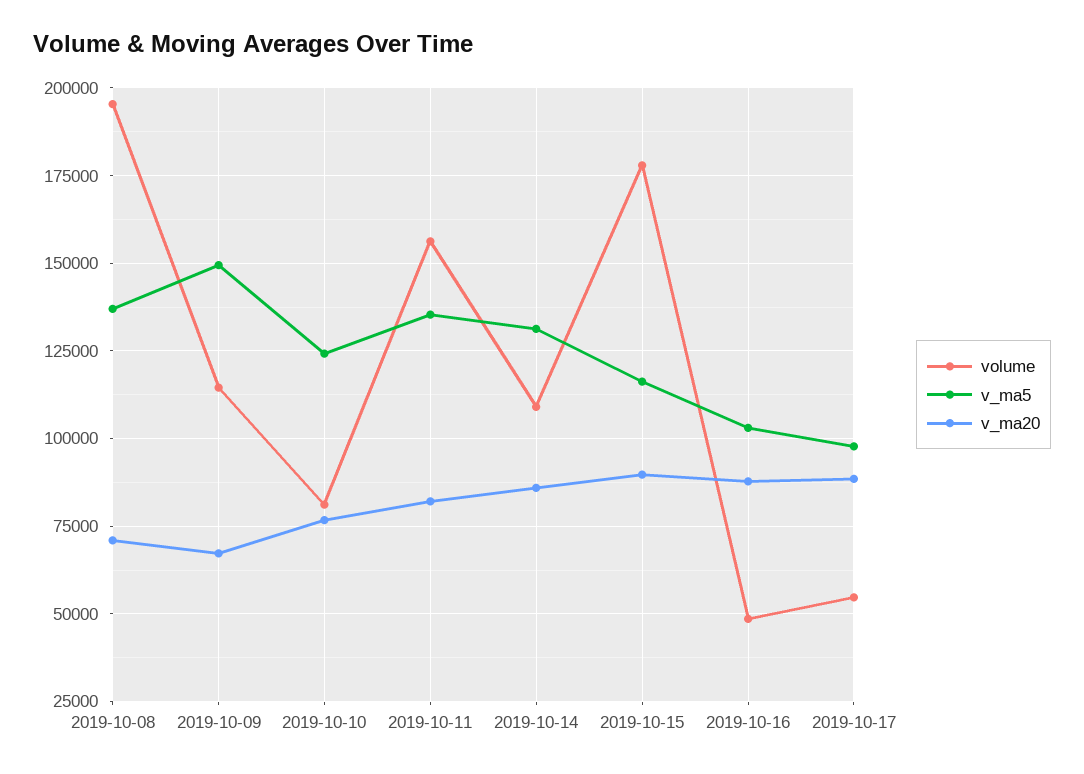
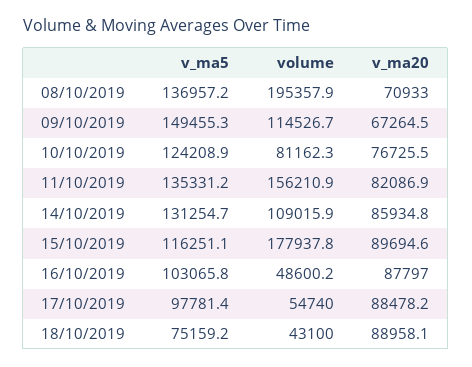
v_ma5, 18/10/2019: none -> 75159.2
volume, 18/10/2019: none -> 43100
v_ma20, 18/10/2019: none -> 88958.1

